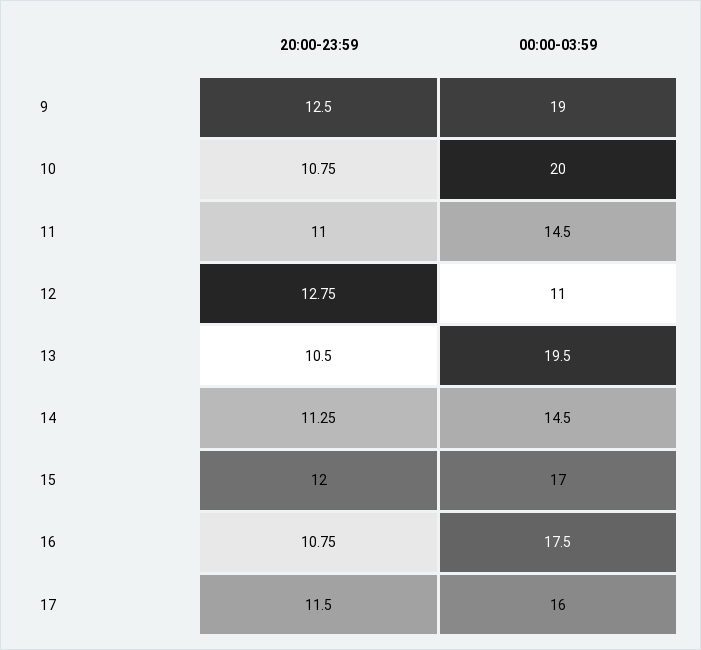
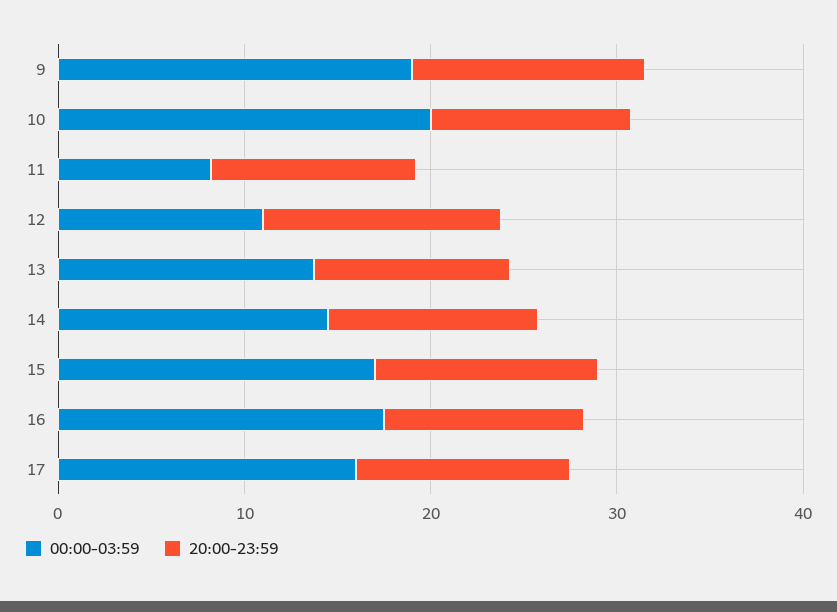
00:00-03:59, 11: 14.5 -> 8
00:00-03:59, 13: 19.5 -> 14

